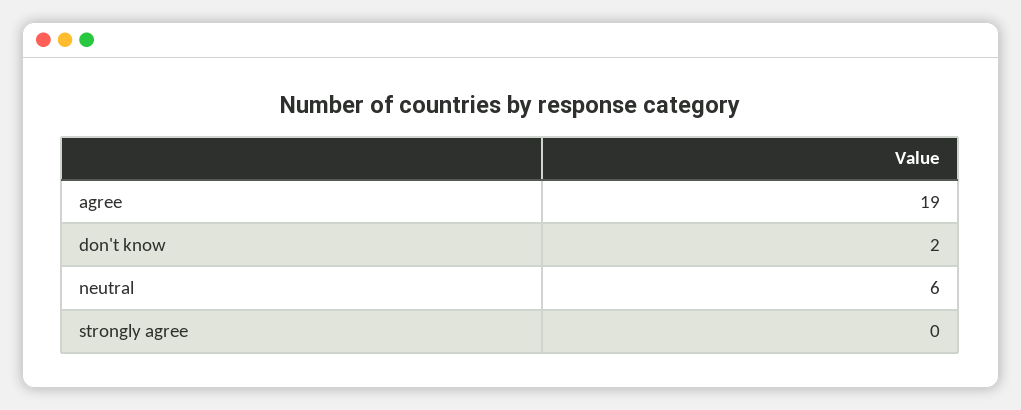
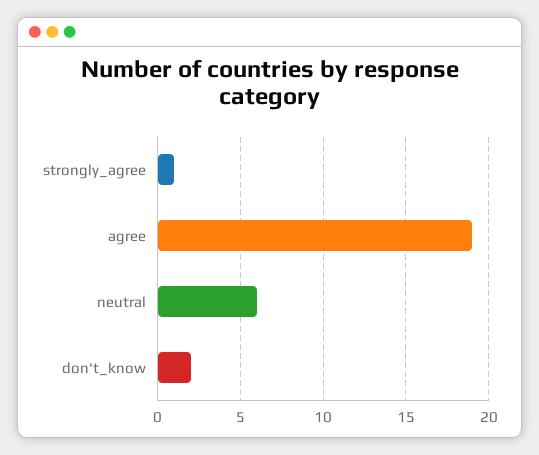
strongly agree: 0 -> 1

